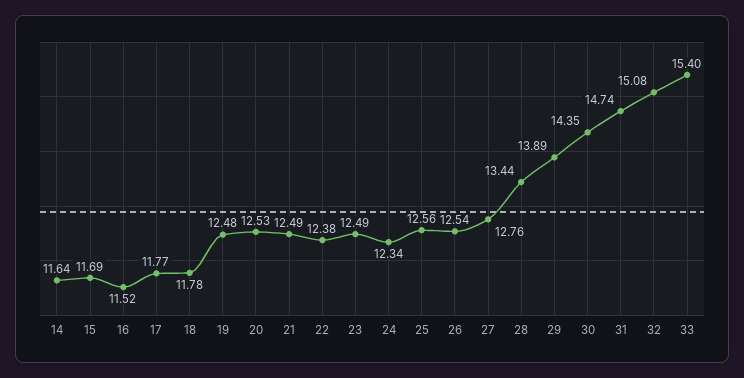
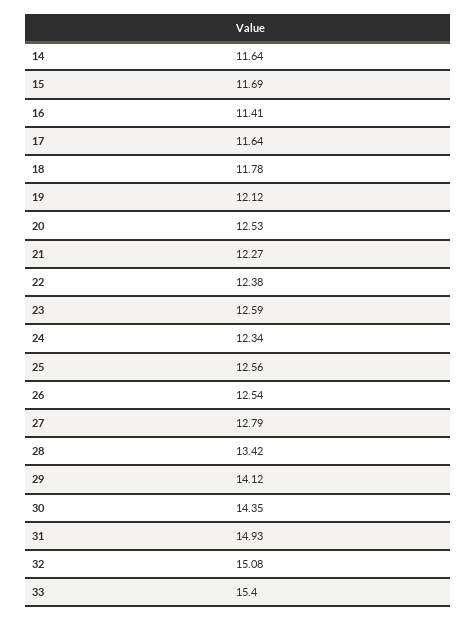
16: 11.52 -> 11.41
17: 11.77 -> 11.64
19: 12.48 -> 12.12
21: 12.49 -> 12.27
23: 12.49 -> 12.59
27: 12.76 -> 12.79
28: 13.44 -> 13.42
29: 13.89 -> 14.12
31: 14.74 -> 14.93

